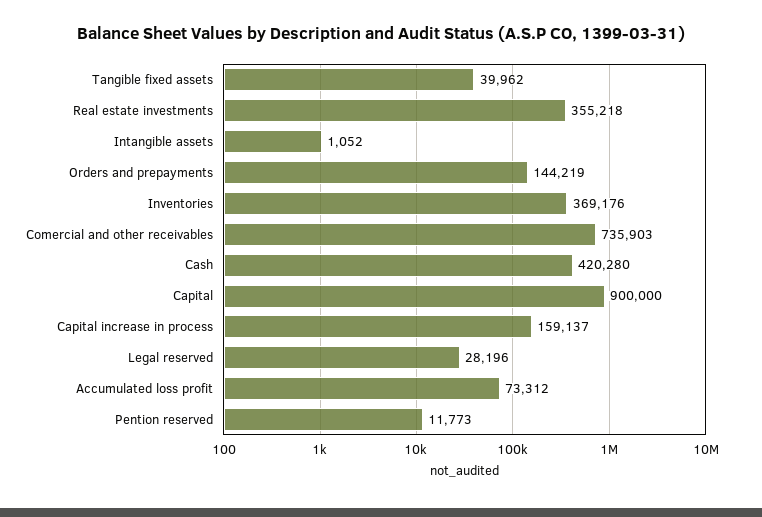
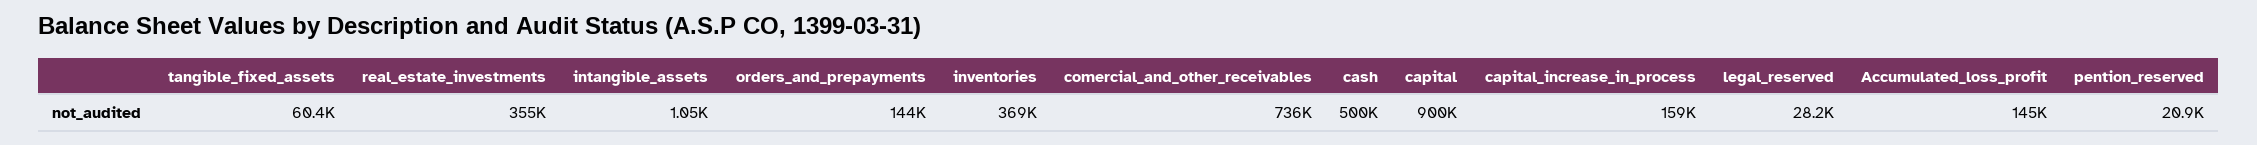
Tangible fixed assets: 39962 -> 60400
Cash: 420280 -> 500000
Accumulated loss profit: 73312 -> 145000
Pention reserved: 11773 -> 20900

